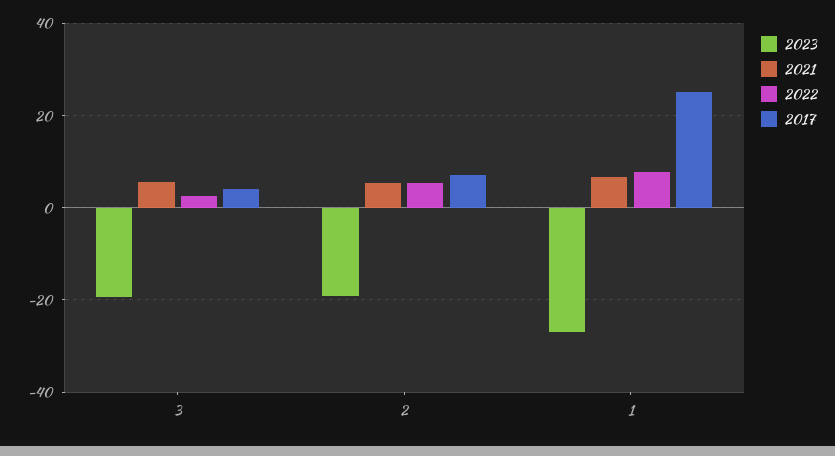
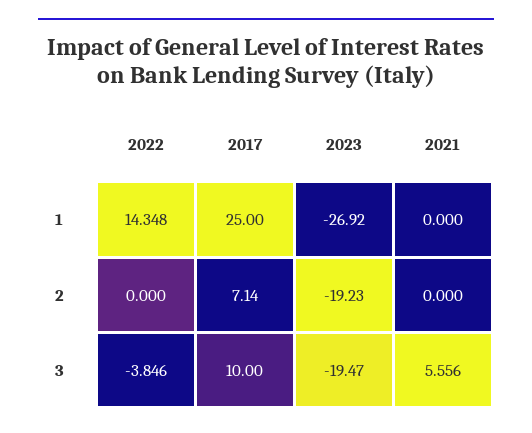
2022, 3: 2 -> -3.846
2017, 3: 4 -> 10
2021, 2: 6 -> 0
2022, 2: 6 -> 0
2021, 1: 6 -> 0
2022, 1: 8 -> 14.348

